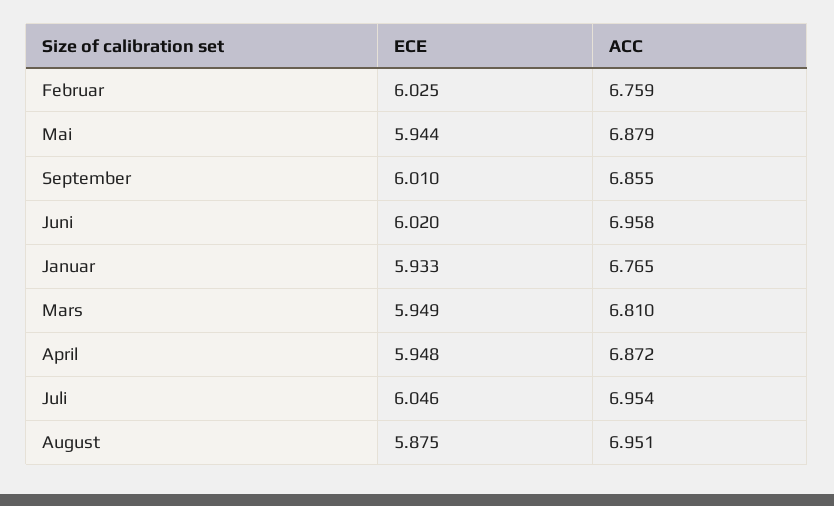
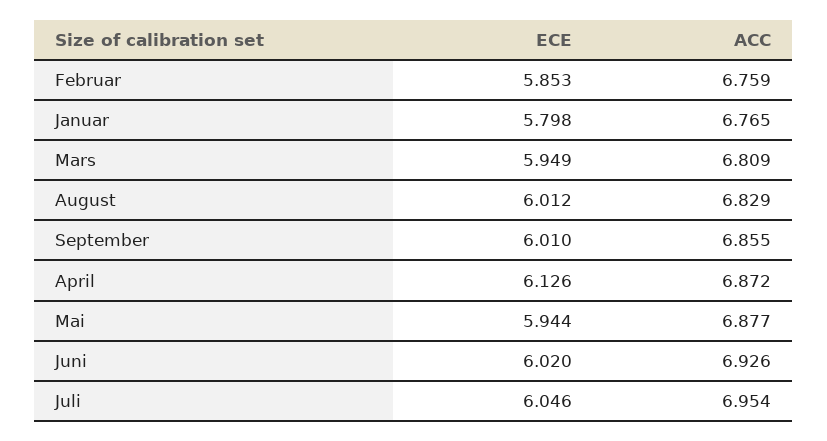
ECE, Februar: 6.025 -> 5.853
ACC, Mai: 6.879 -> 6.877
ACC, Juni: 6.958 -> 6.926
ECE, Januar: 5.933 -> 5.798
ACC, Mars: 6.81 -> 6.809
ECE, April: 5.948 -> 6.126
ECE, August: 5.875 -> 6.012
ACC, August: 6.951 -> 6.829

